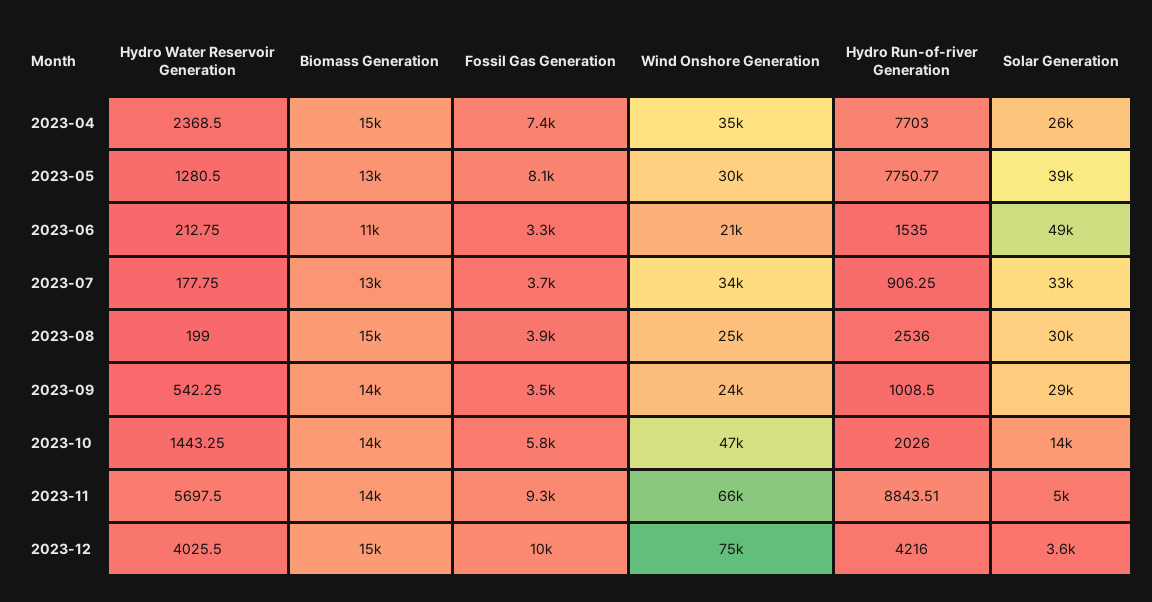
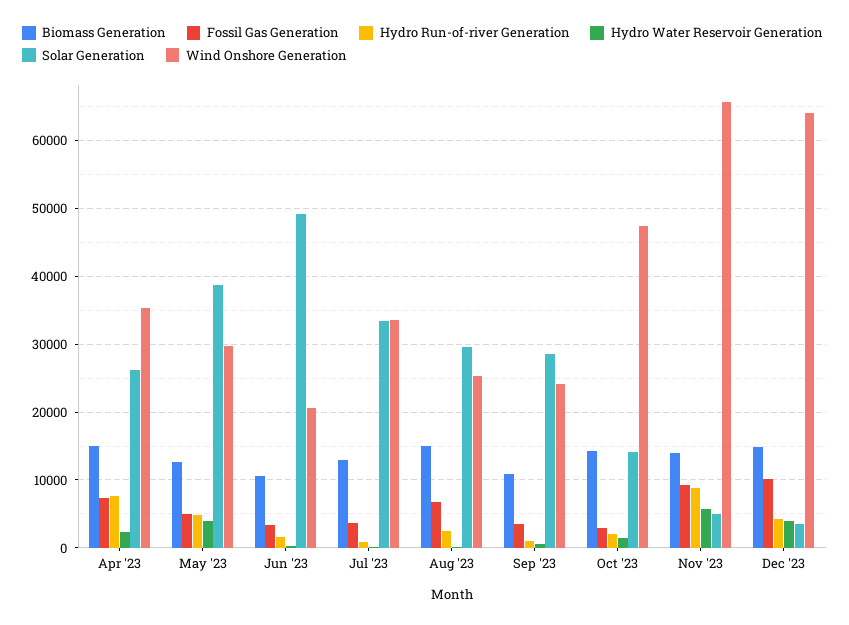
Hydro Water Reservoir Generation, 2023-05: 1280.5 -> 4000
Fossil Gas Generation, 2023-05: 8100 -> 5000
Hydro Run-of-river Generation, 2023-05: 7750.77 -> 5000
Fossil Gas Generation, 2023-08: 3900 -> 7000
Biomass Generation, 2023-09: 14000 -> 11000
Fossil Gas Generation, 2023-10: 5800 -> 3000
Wind Onshore Generation, 2023-12: 75000 -> 64000

